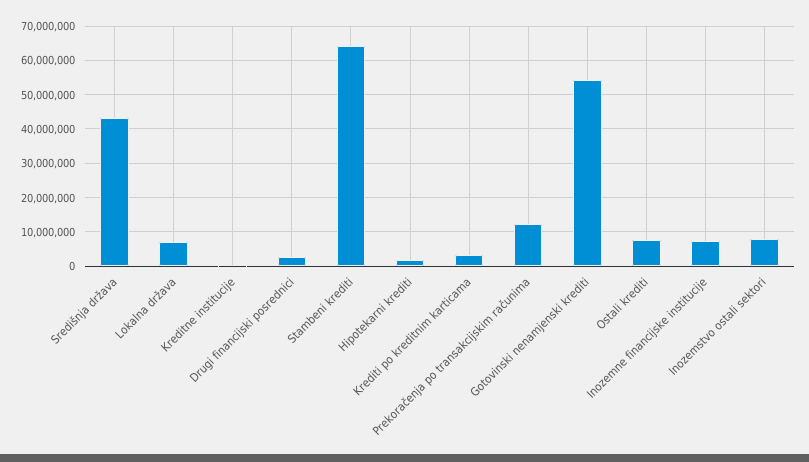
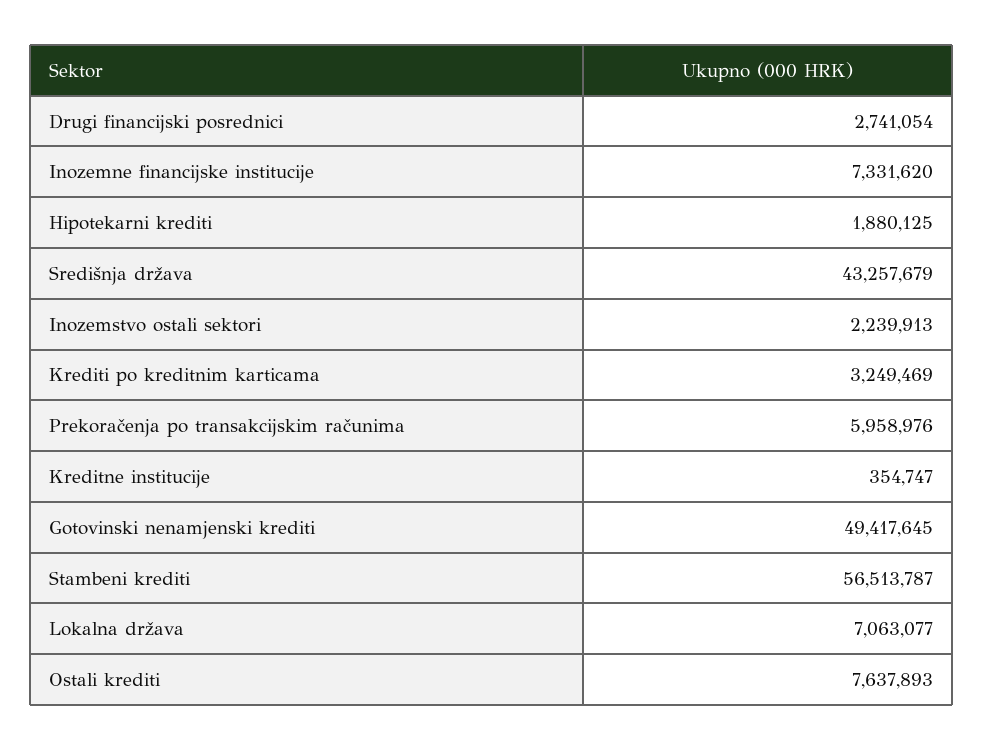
Stambeni krediti: 64000000 -> 56513787
Prekoračenja po transakcijskim računima: 12000000 -> 5958976
Gotovinski nenamjenski krediti: 54000000 -> 49417645
Inozemstvo ostali sektori: 8000000 -> 2239913

